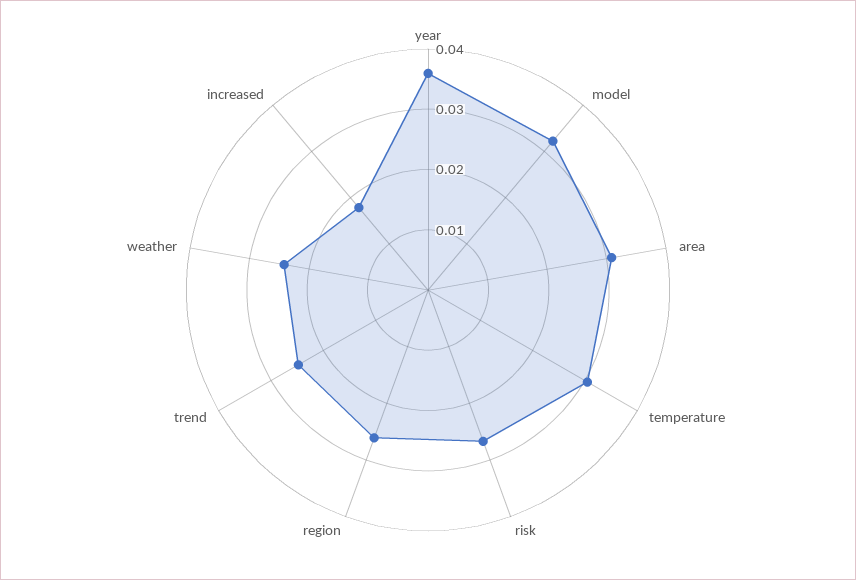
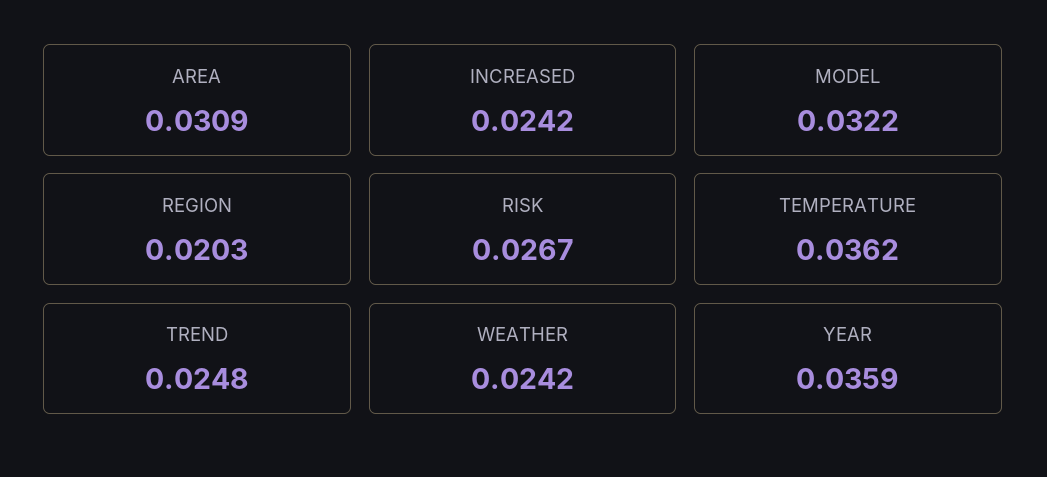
temperature: 0.03 -> 0.0362
region: 0.026 -> 0.0203
increased: 0.018 -> 0.0242

